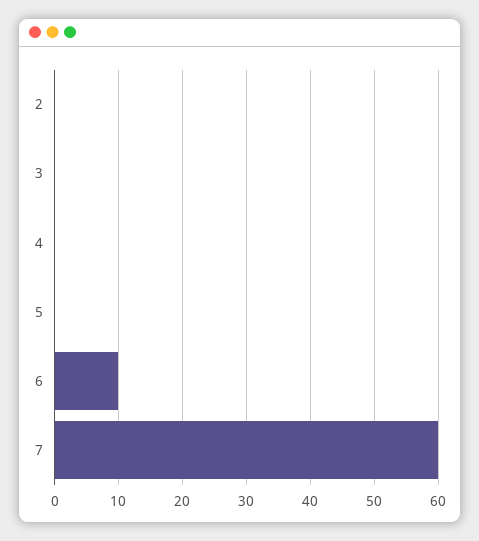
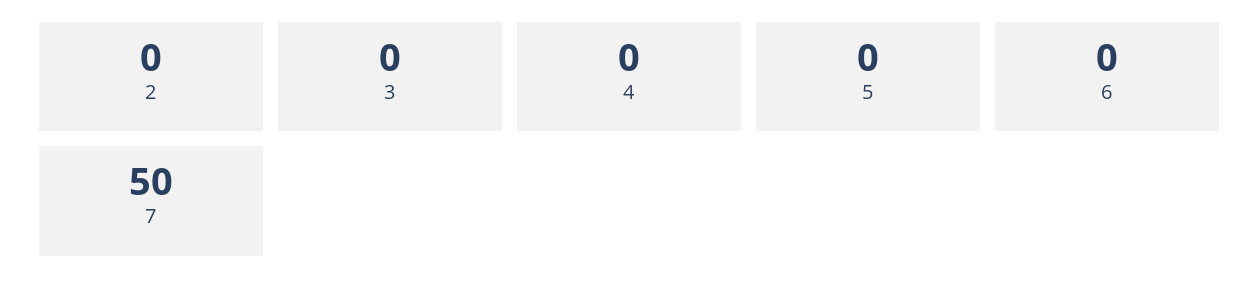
6: 10 -> 0
7: 60 -> 50

